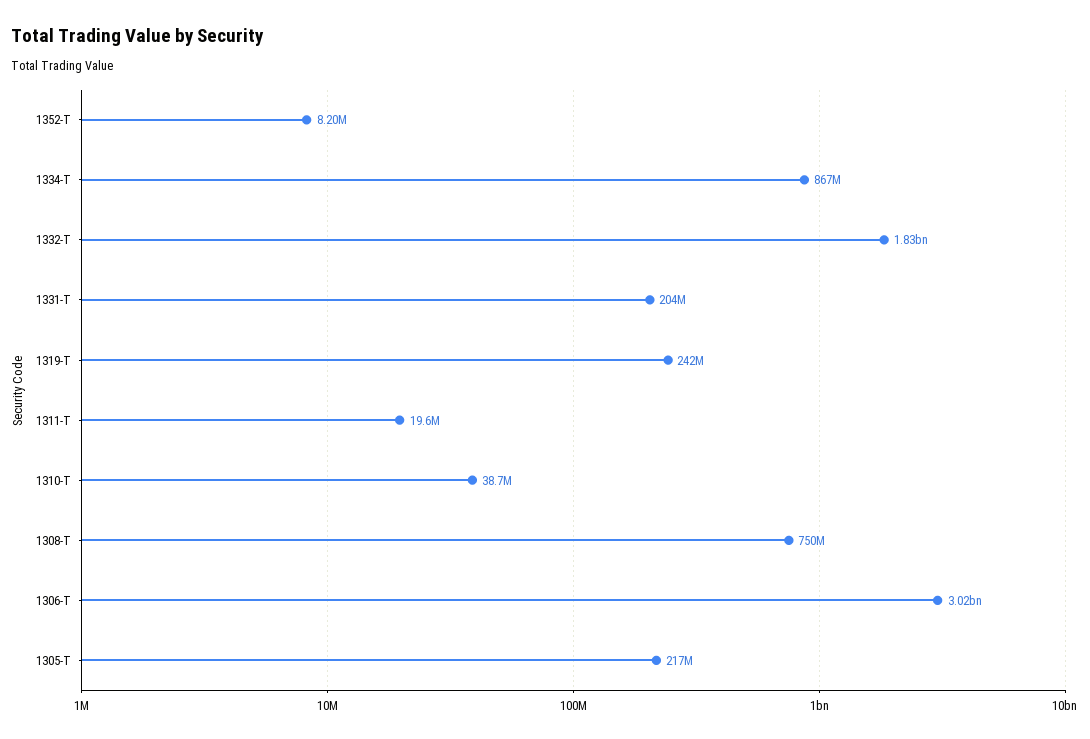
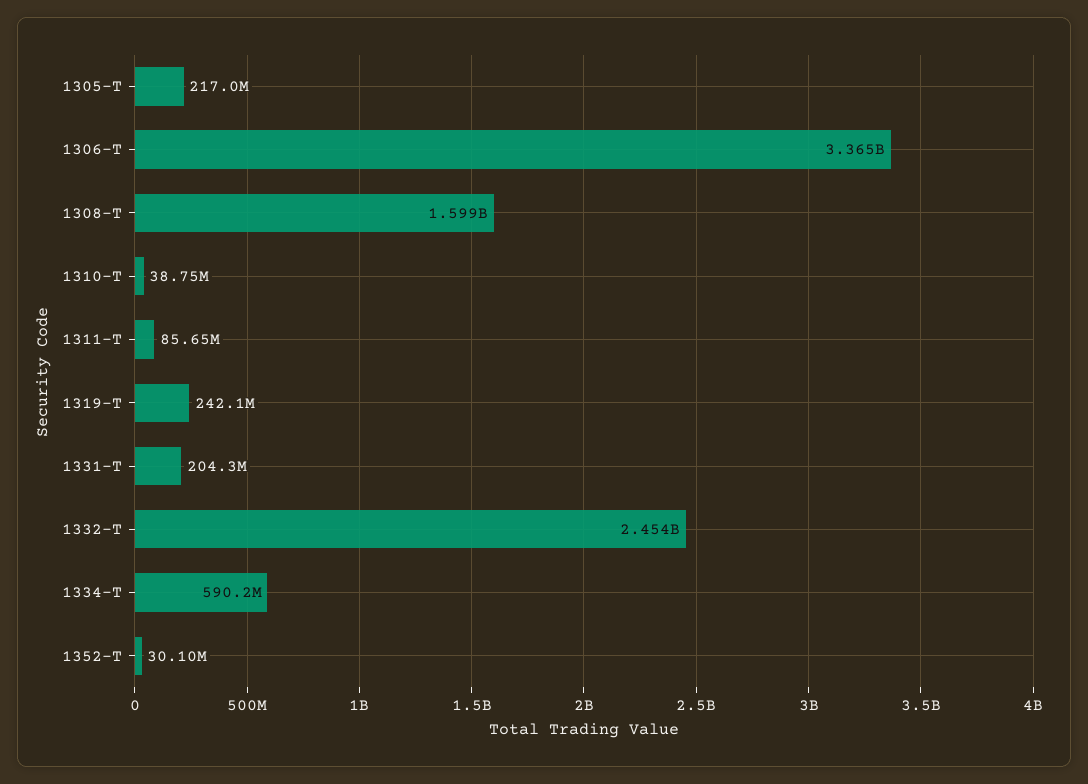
1352-T: 8200000 -> 30100000
1334-T: 867000000 -> 590200000
1332-T: 1830000000 -> 2454000000
1311-T: 19600000 -> 85650000
1308-T: 750000000 -> 1599000000
1306-T: 3020000000 -> 3365000000

